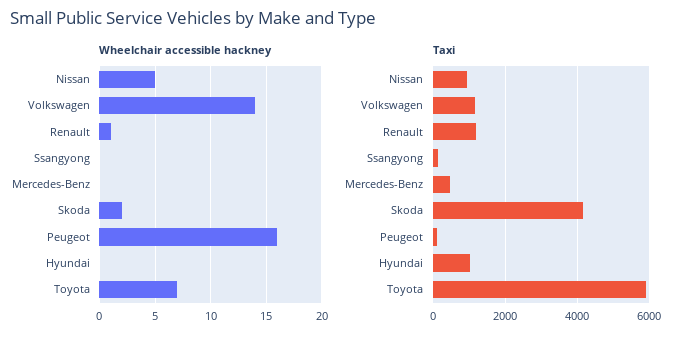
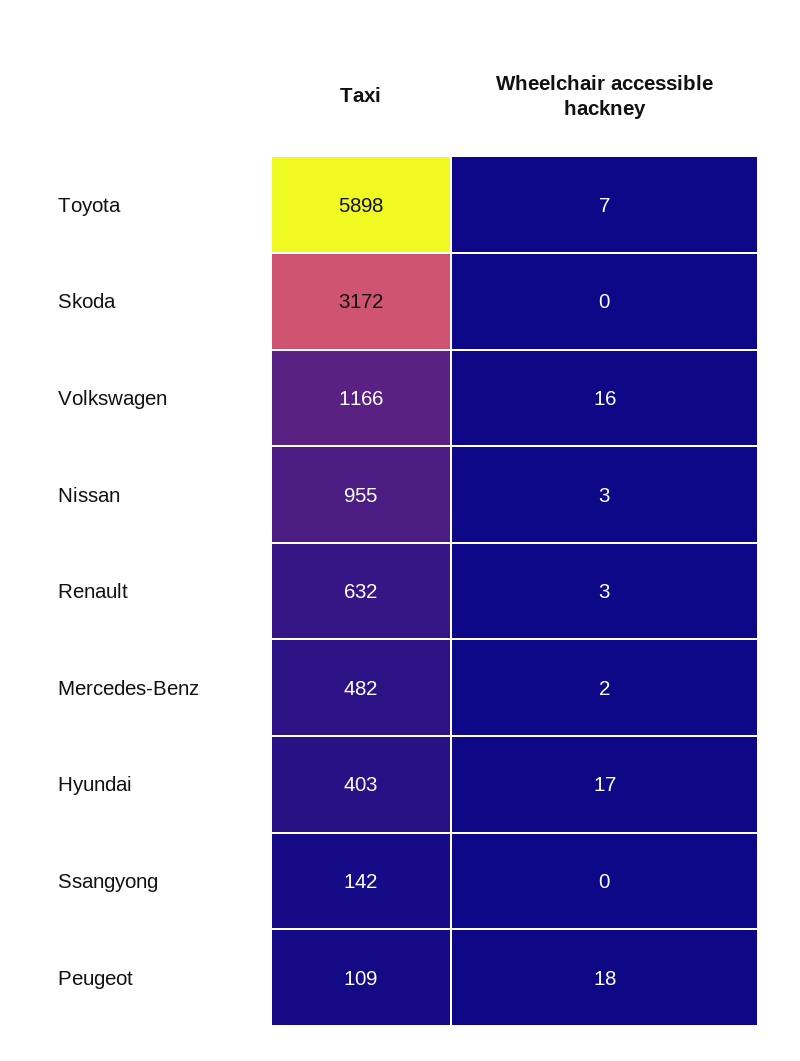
Wheelchair accessible hackney, Nissan: 5 -> 3
Wheelchair accessible hackney, Volkswagen: 14 -> 16
Wheelchair accessible hackney, Renault: 1 -> 3
Wheelchair accessible hackney, Mercedes-Benz: 0 -> 2
Wheelchair accessible hackney, Skoda: 2 -> 0
Wheelchair accessible hackney, Peugeot: 16 -> 18
Wheelchair accessible hackney, Hyundai: 0 -> 17
Taxi, Renault: 1200 -> 632
Taxi, Skoda: 4200 -> 3172
Taxi, Hyundai: 1000 -> 403

